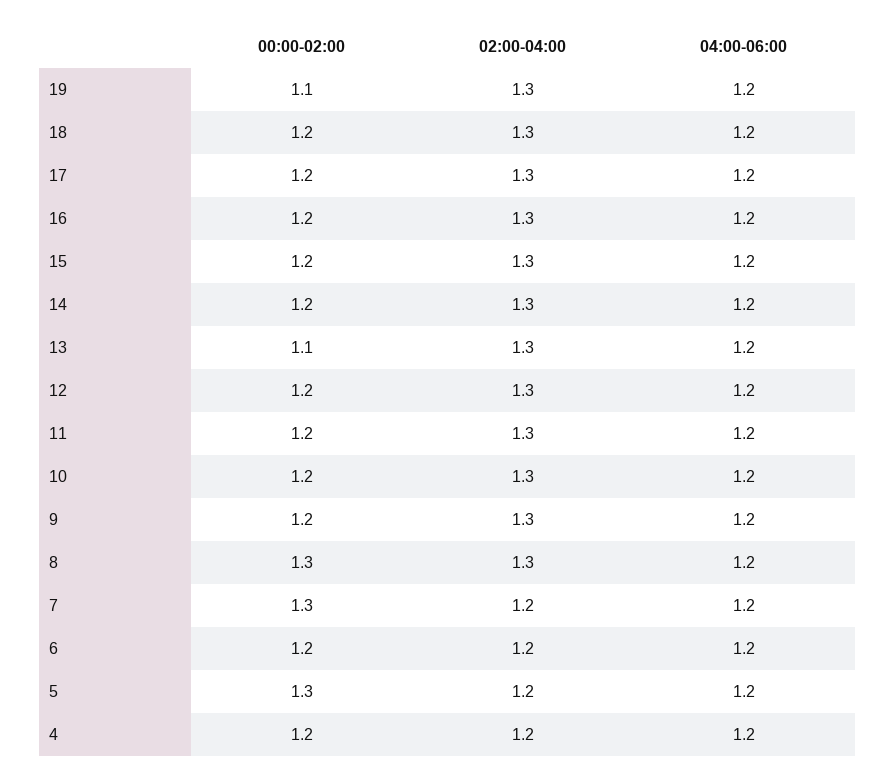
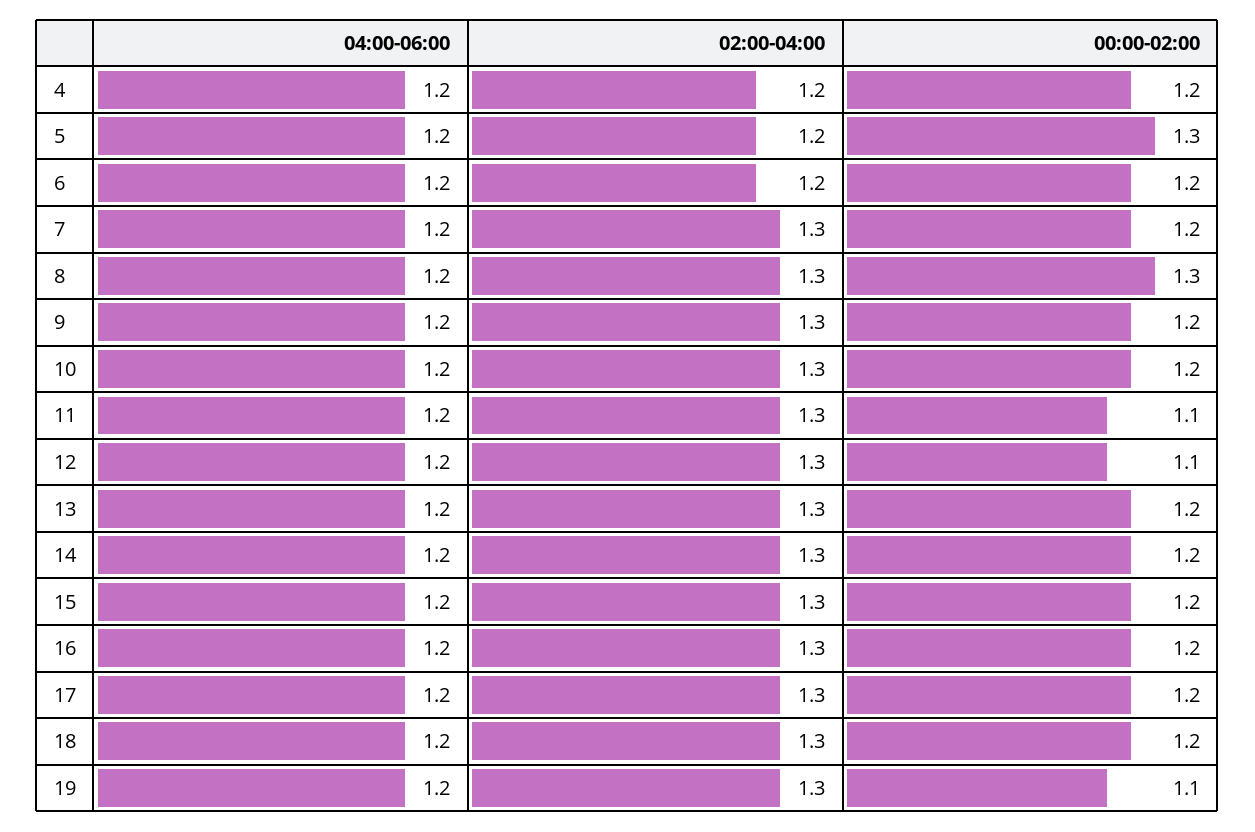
00:00-02:00, 13: 1.1 -> 1.2
00:00-02:00, 12: 1.2 -> 1.1
00:00-02:00, 11: 1.2 -> 1.1
00:00-02:00, 7: 1.3 -> 1.2
02:00-04:00, 7: 1.2 -> 1.3

